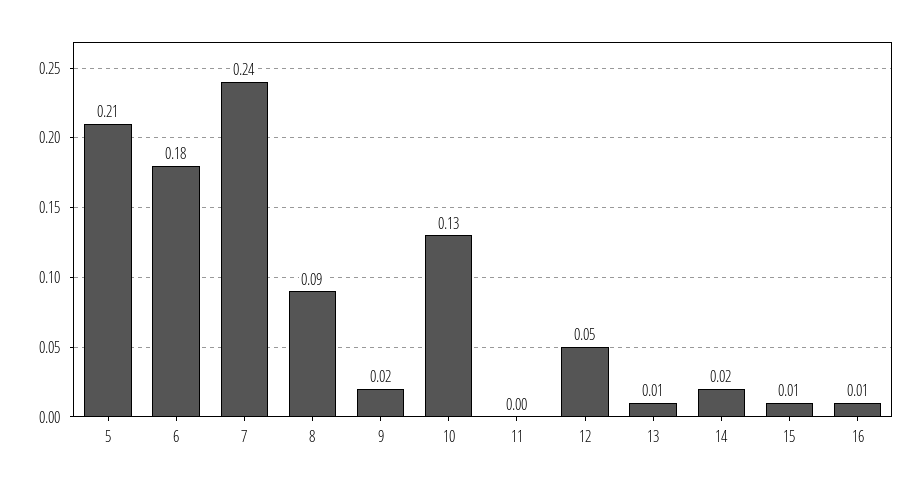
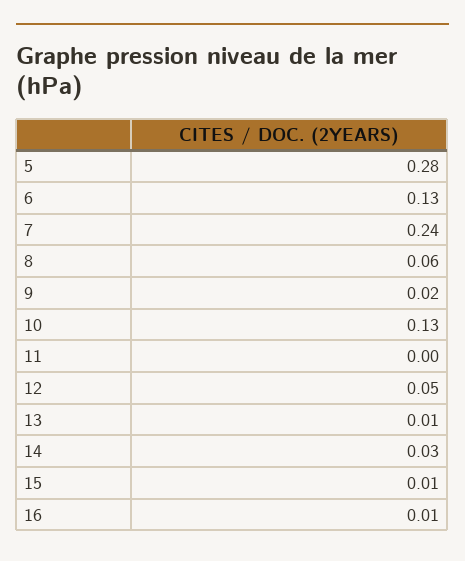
5: 0.21 -> 0.28
6: 0.18 -> 0.13
8: 0.09 -> 0.06
14: 0.02 -> 0.03

